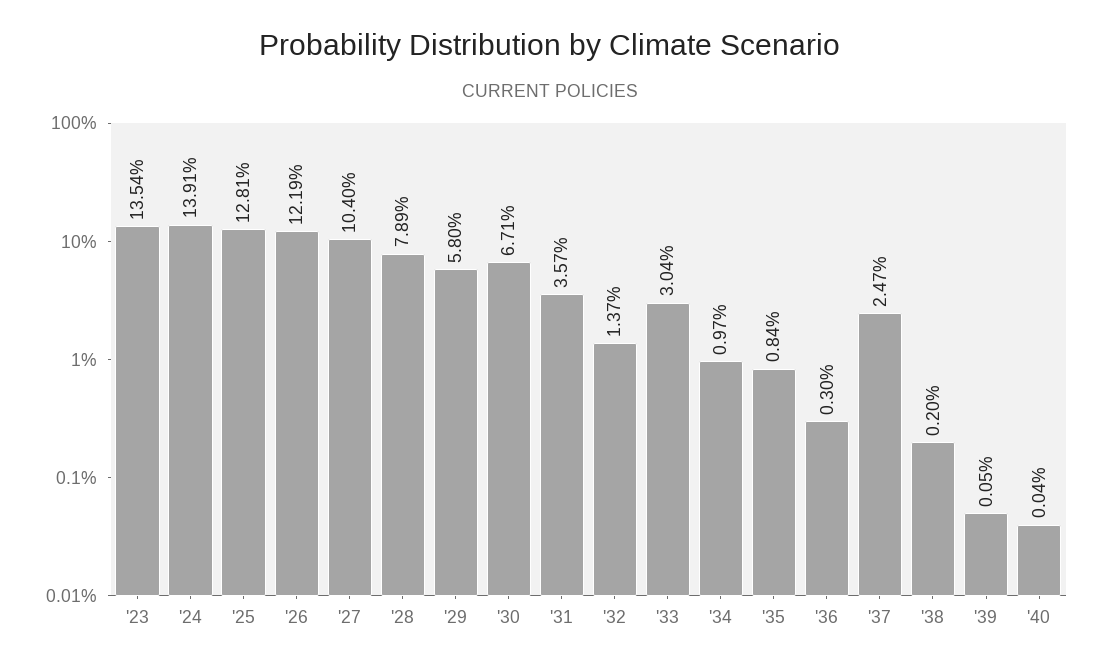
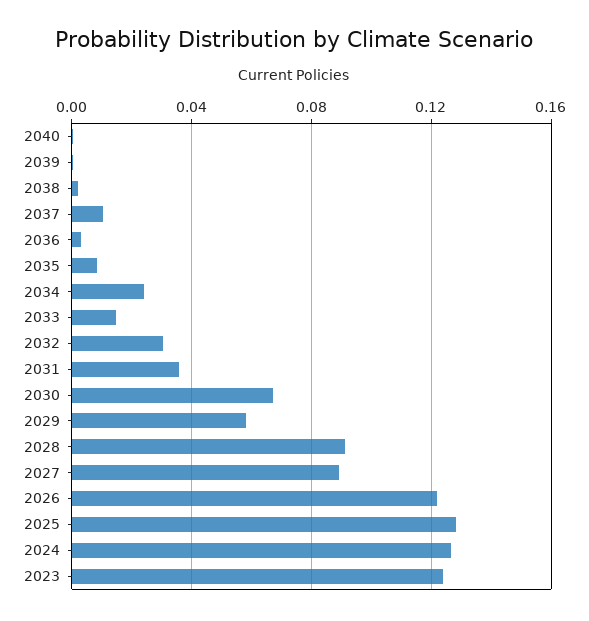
'23: 0.1354 -> 0.125
'24: 0.1391 -> 0.125
'27: 0.104 -> 0.09
'28: 0.0789 -> 0.09
'32: 0.0137 -> 0.03
'33: 0.0304 -> 0.015
'34: 0.0097 -> 0.025
'37: 0.0247 -> 0.01

